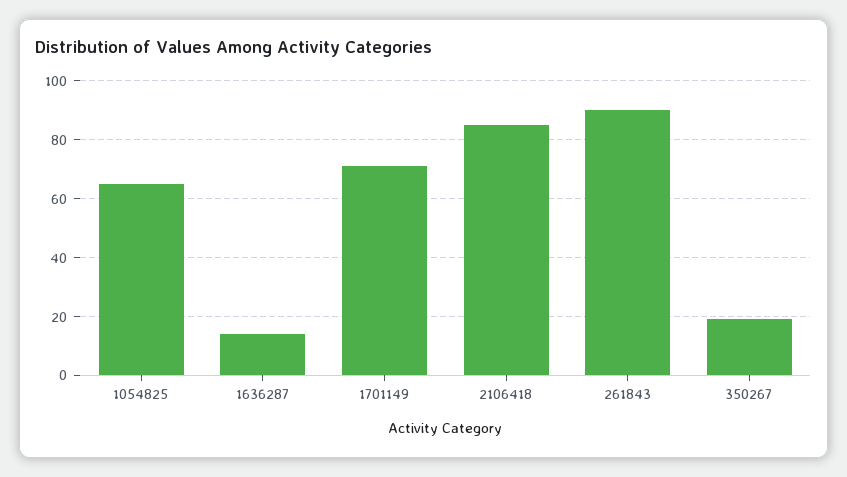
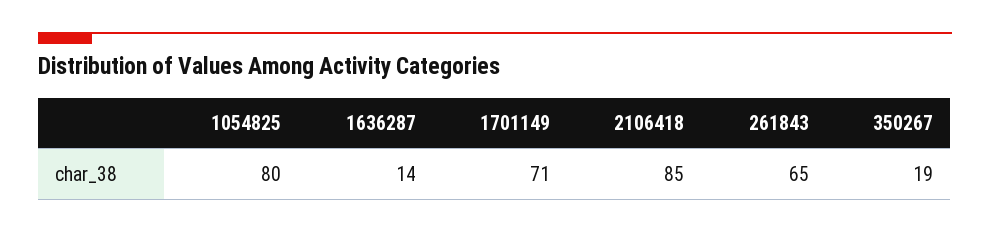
1054825: 65 -> 80
261843: 90 -> 65

